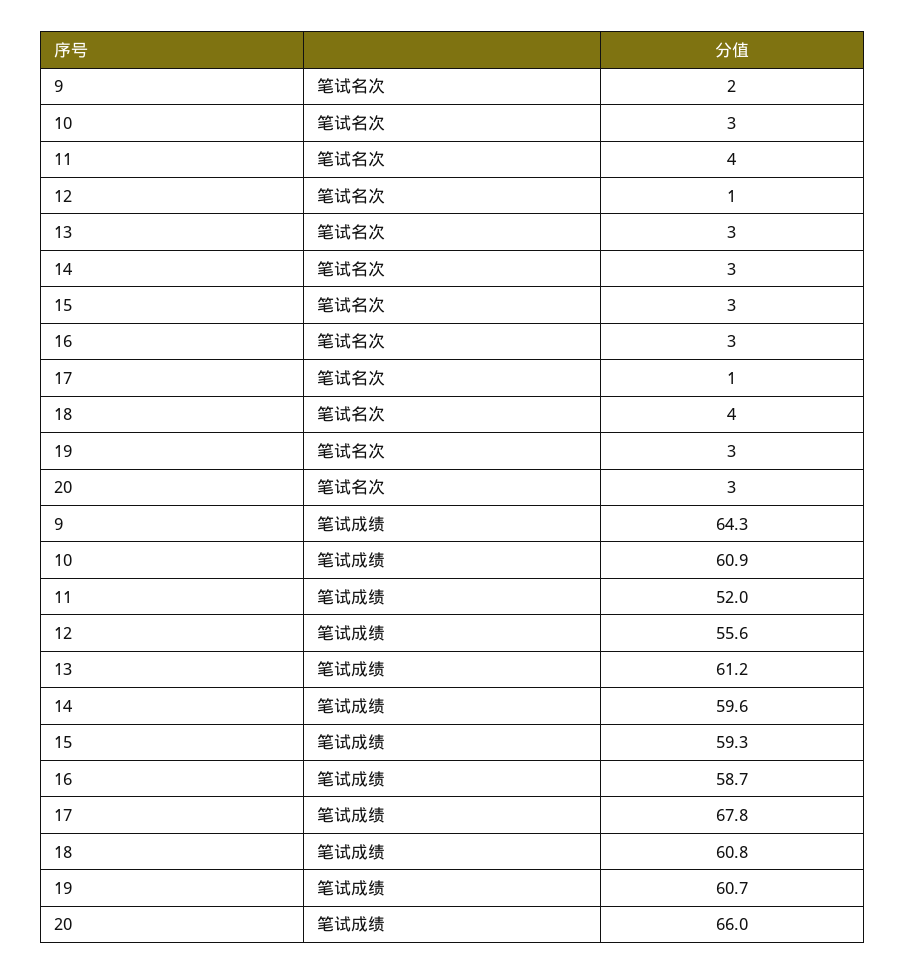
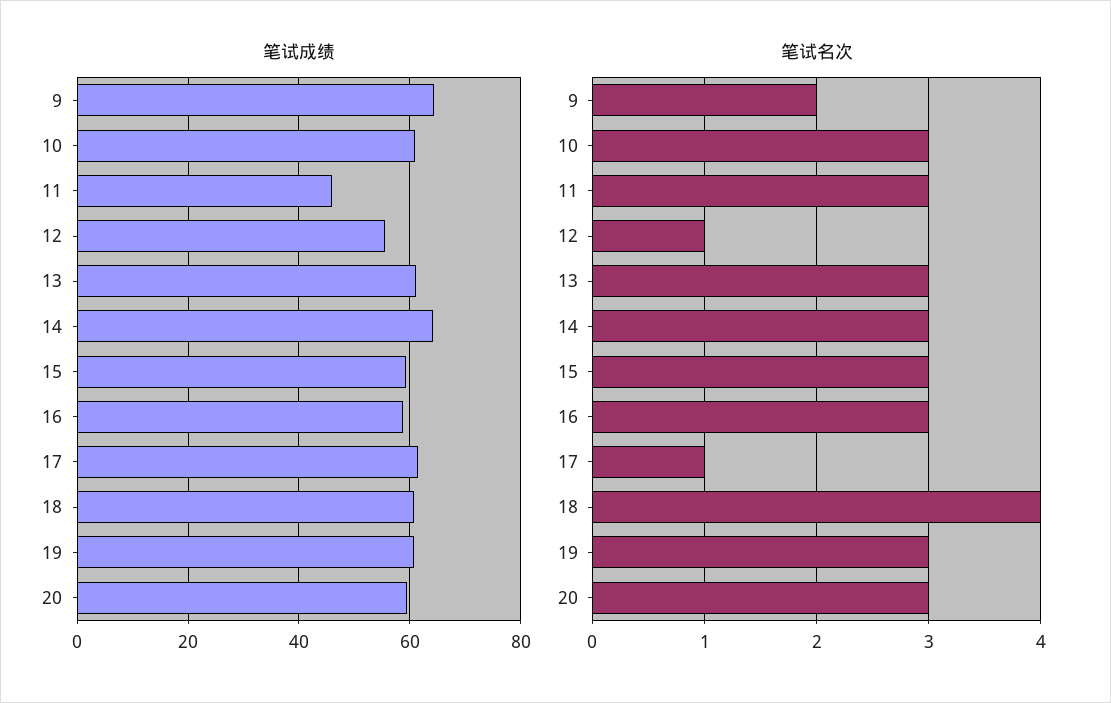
笔试名次, 11: 4 -> 3
笔试成绩, 11: 52 -> 46
笔试成绩, 14: 59.6 -> 64
笔试成绩, 17: 67.8 -> 62
笔试成绩, 20: 66 -> 60

